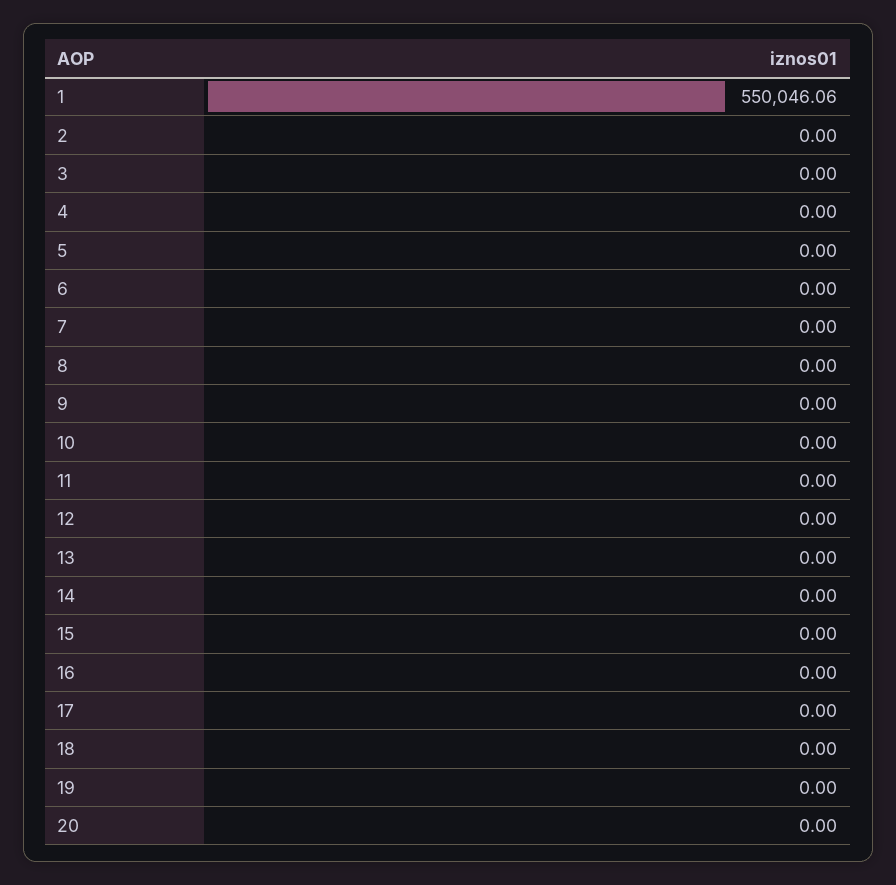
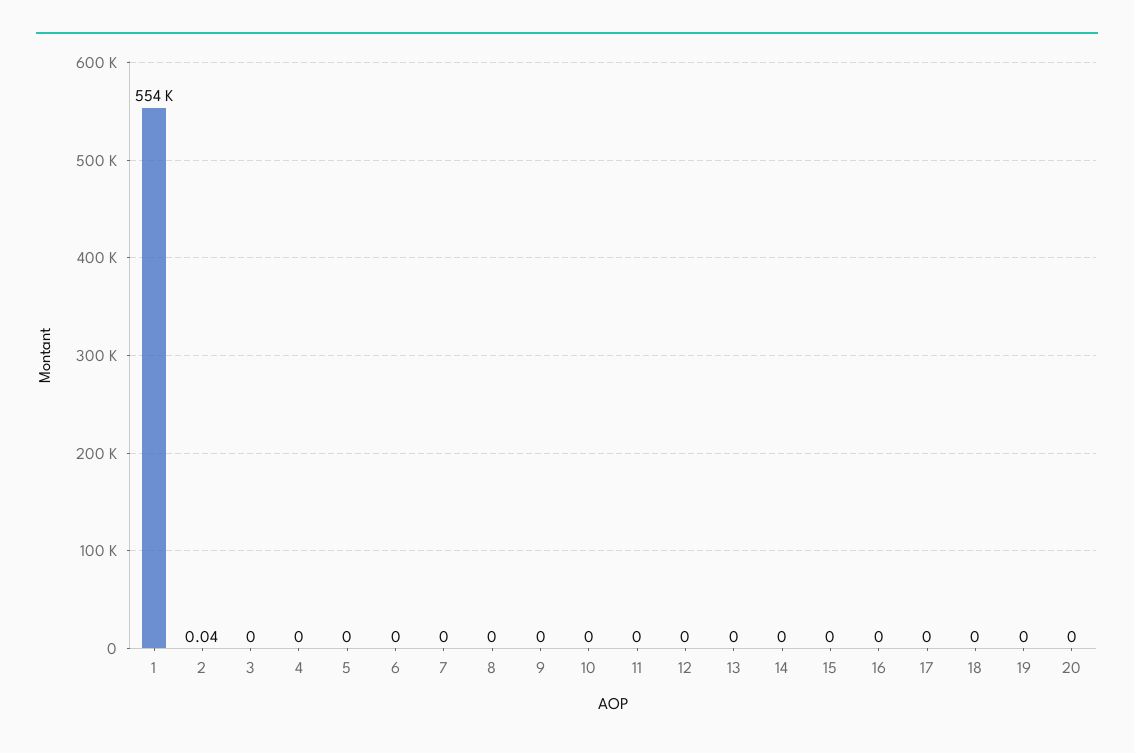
1: 550046.06 -> 554000
2: 0 -> 0.04

